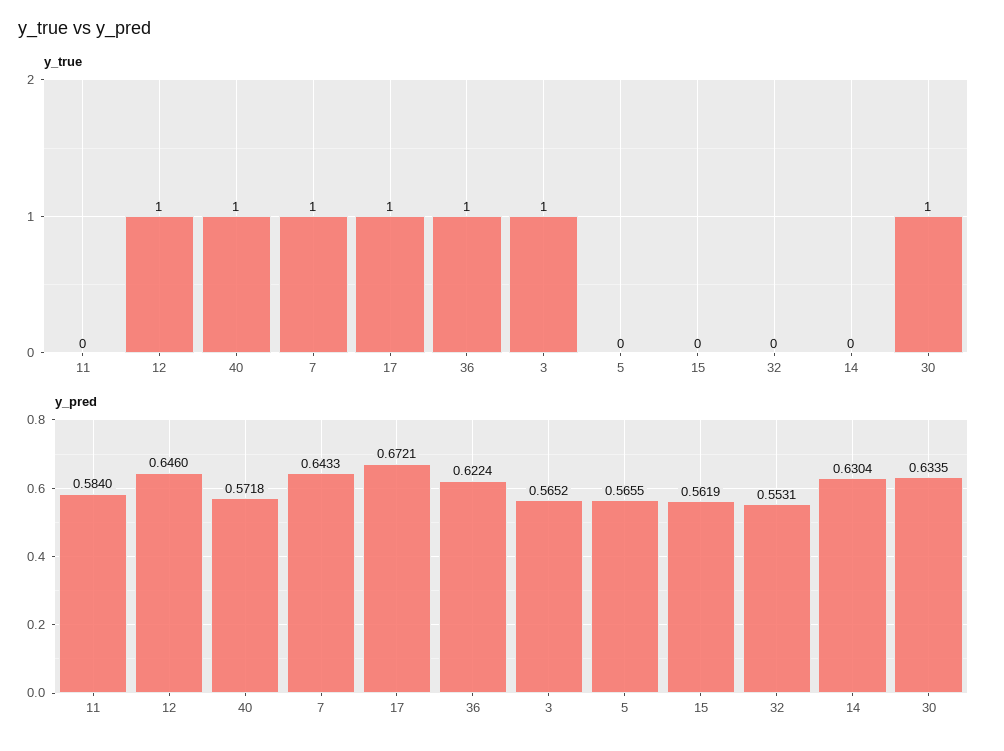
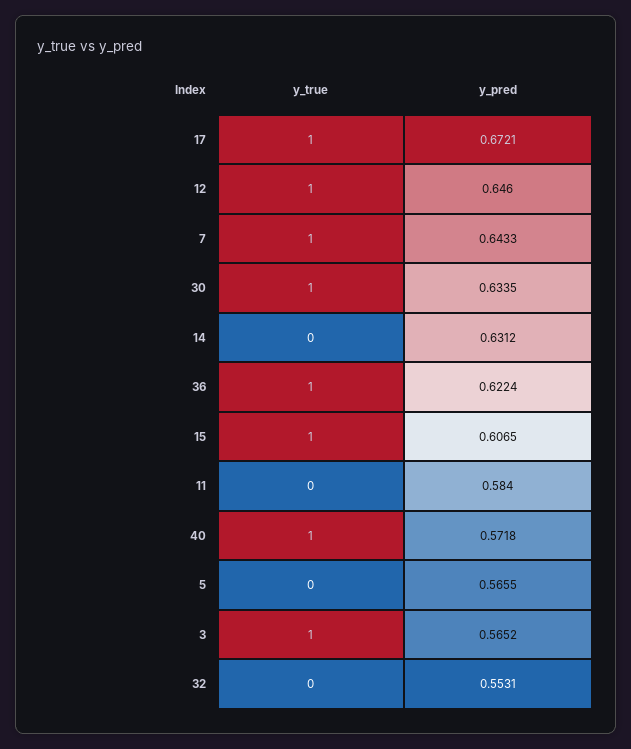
y_true, 15: 0 -> 1
y_pred, 15: 0.5619 -> 0.6065
y_pred, 14: 0.6304 -> 0.6312

